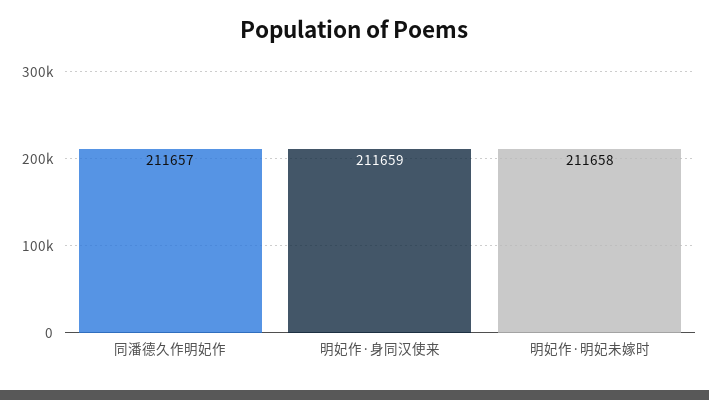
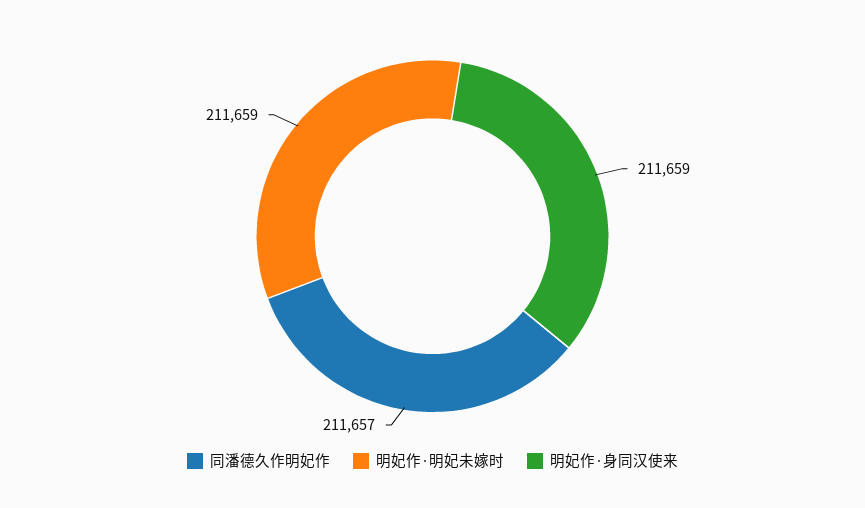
明妃作·明妃未嫁时: 211658 -> 211659

